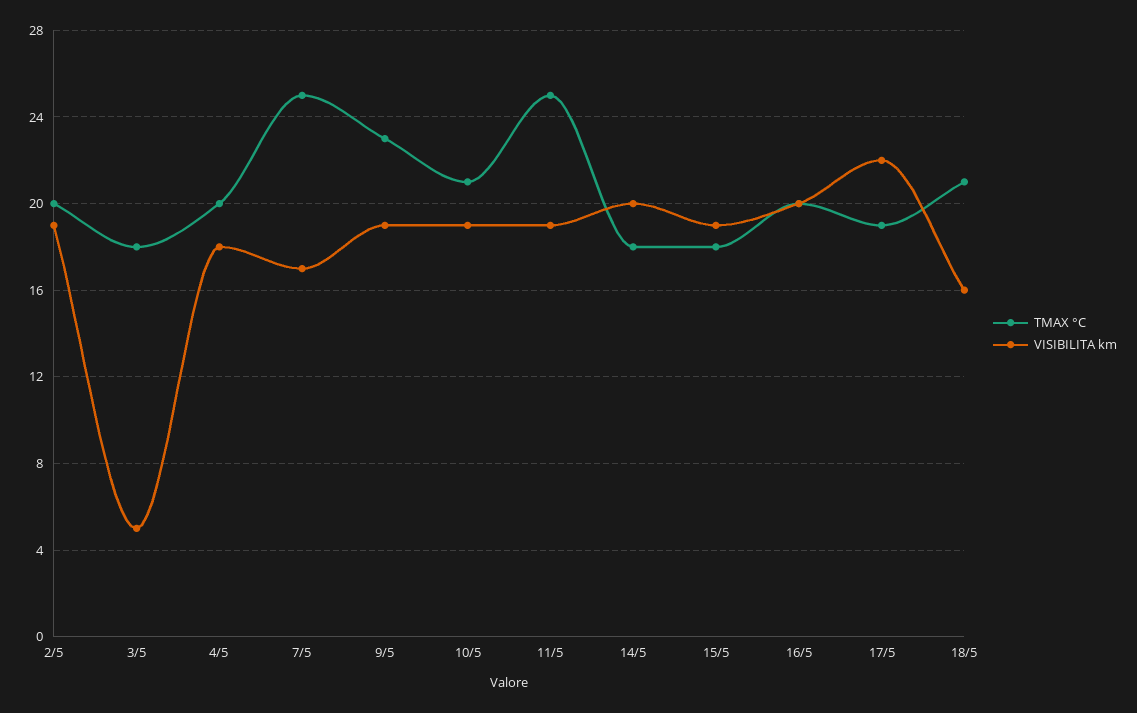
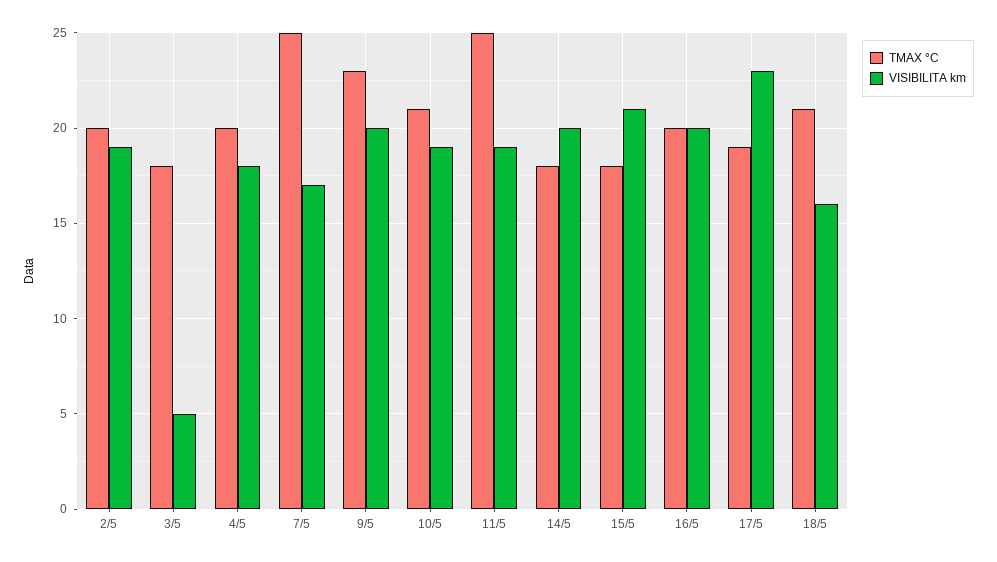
VISIBILITA km, 9/5: 19 -> 20
VISIBILITA km, 15/5: 19 -> 21
VISIBILITA km, 17/5: 22 -> 23

